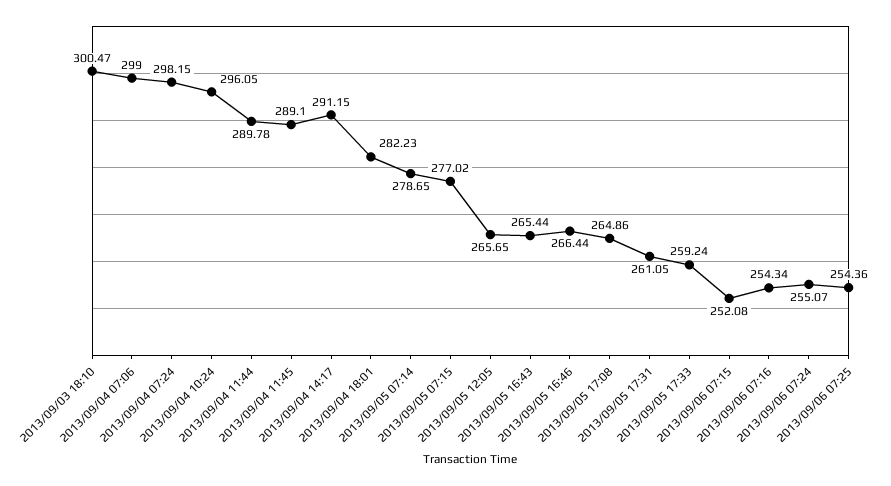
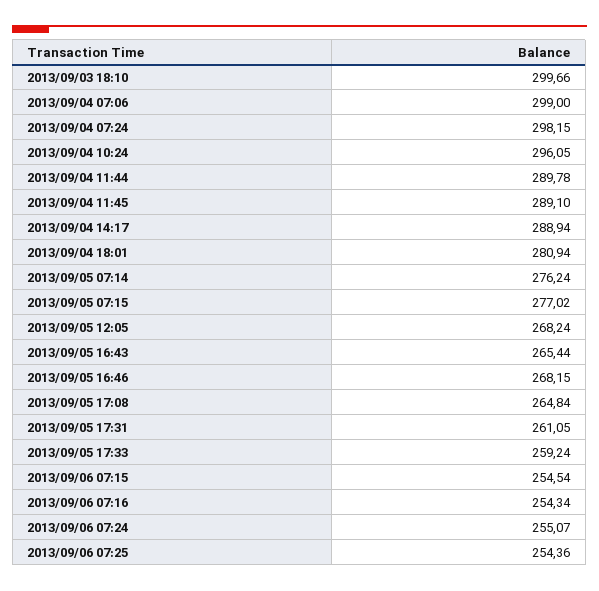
2013/09/03 18:10: 300.47 -> 299.66
2013/09/04 14:17: 291.15 -> 288.94
2013/09/04 18:01: 282.23 -> 280.94
2013/09/05 07:14: 278.65 -> 276.24
2013/09/05 12:05: 265.65 -> 268.24
2013/09/05 16:46: 266.44 -> 268.15
2013/09/05 17:08: 264.86 -> 264.84
2013/09/06 07:15: 252.08 -> 254.54

